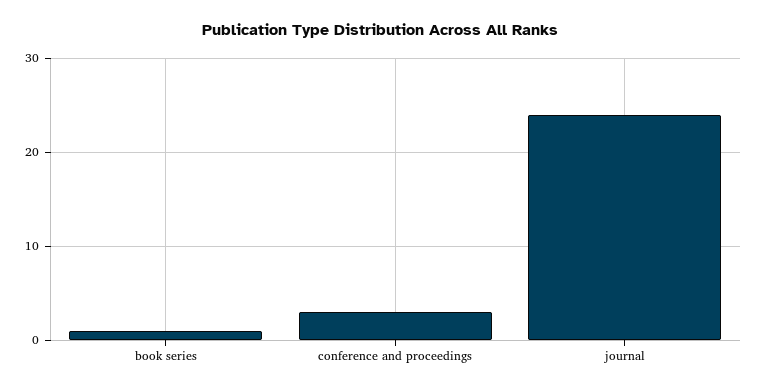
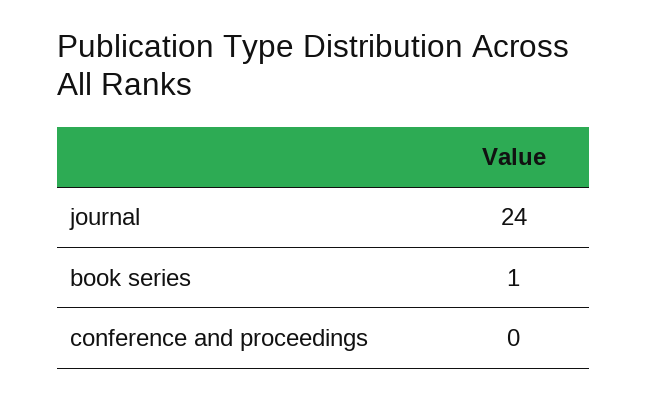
conference and proceedings: 3 -> 0

